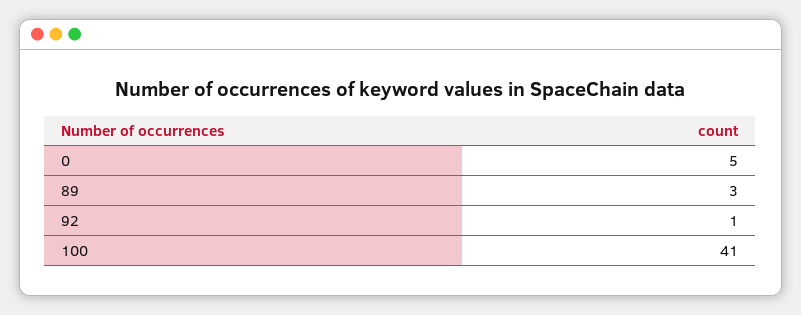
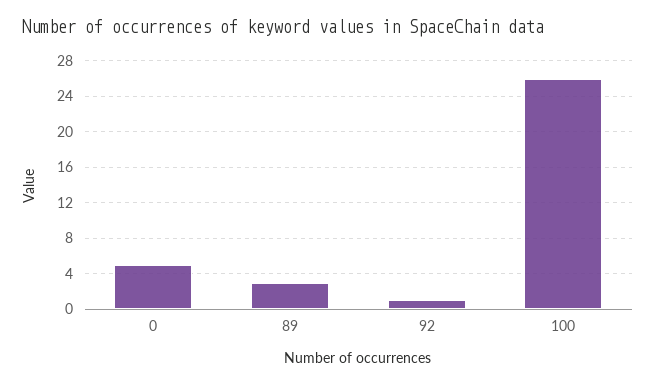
100: 41 -> 26

